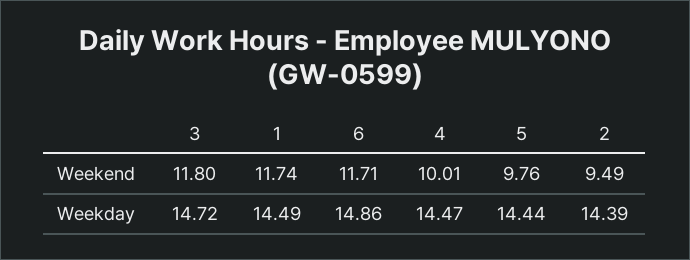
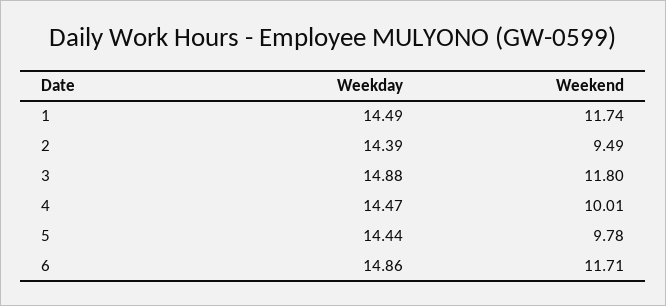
5, Weekend: 9.76 -> 9.78
3, Weekday: 14.72 -> 14.88

